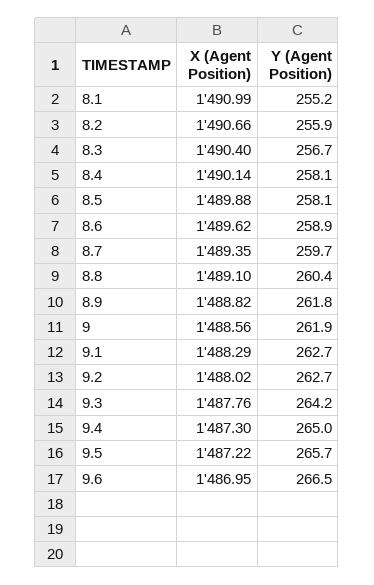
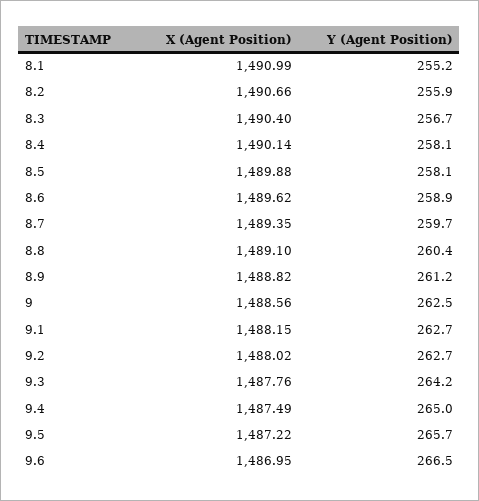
Y (Agent Position), 8.9: 261.8 -> 261.2
Y (Agent Position), 9: 261.9 -> 262.5
X (Agent Position), 9.1: 1488.29 -> 1488.15
X (Agent Position), 9.4: 1487.3 -> 1487.49

